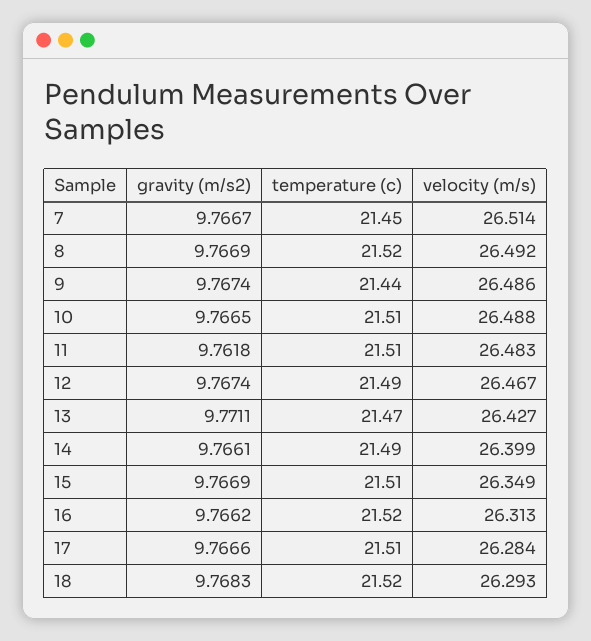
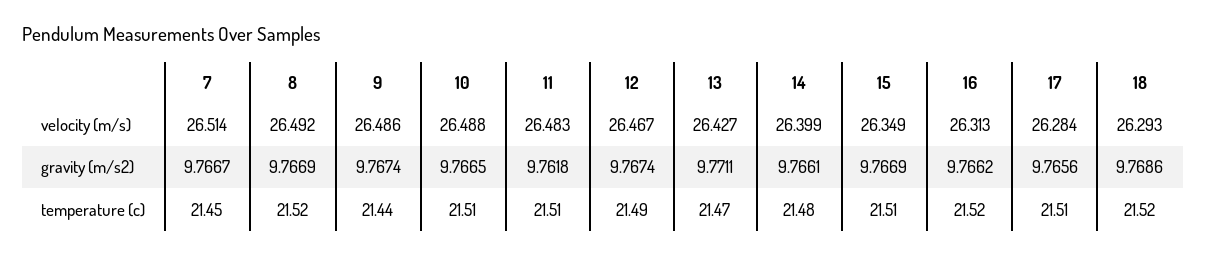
temperature (c), 14: 21.49 -> 21.48
gravity (m/s2), 17: 9.7666 -> 9.7656
gravity (m/s2), 18: 9.7683 -> 9.7686

